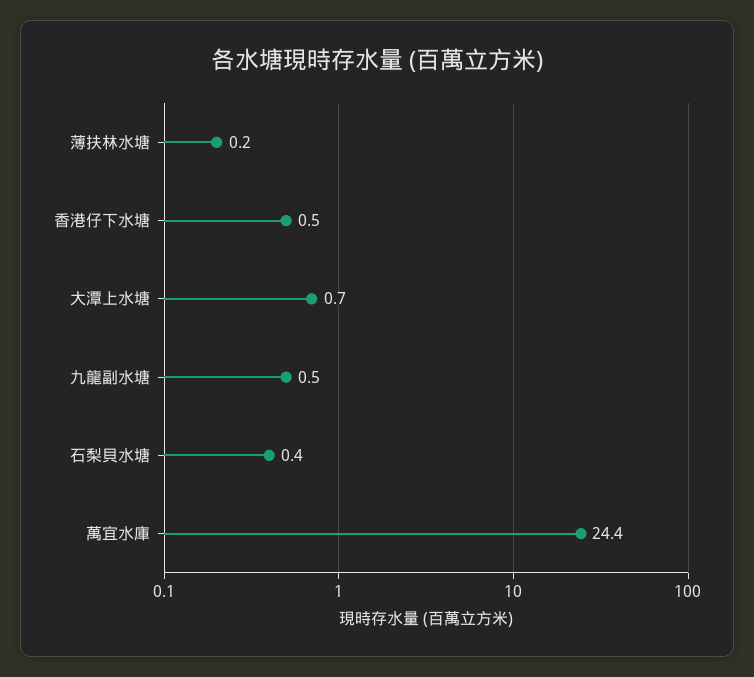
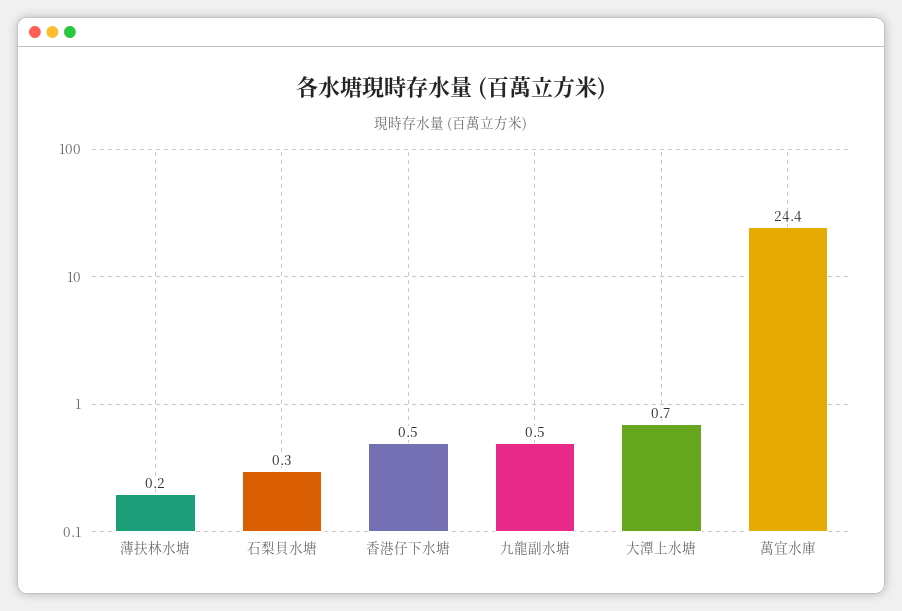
石梨貝水塘: 0.4 -> 0.3

